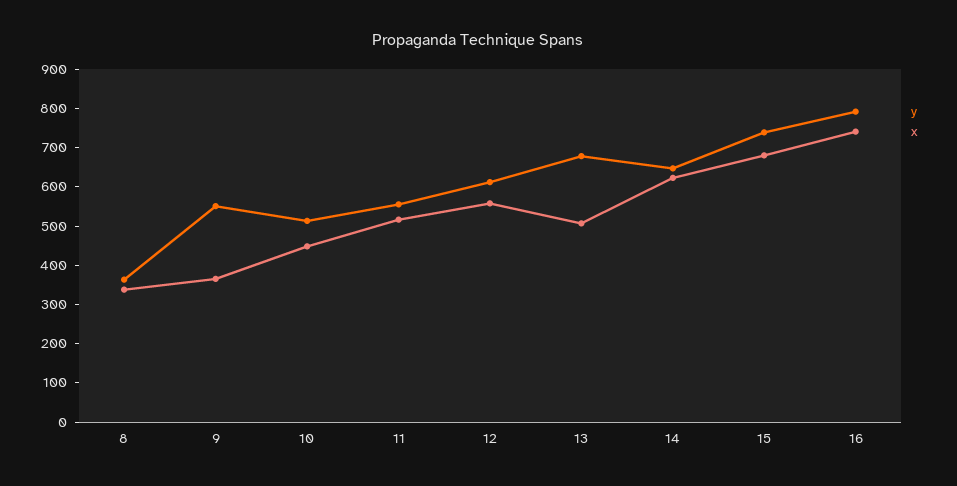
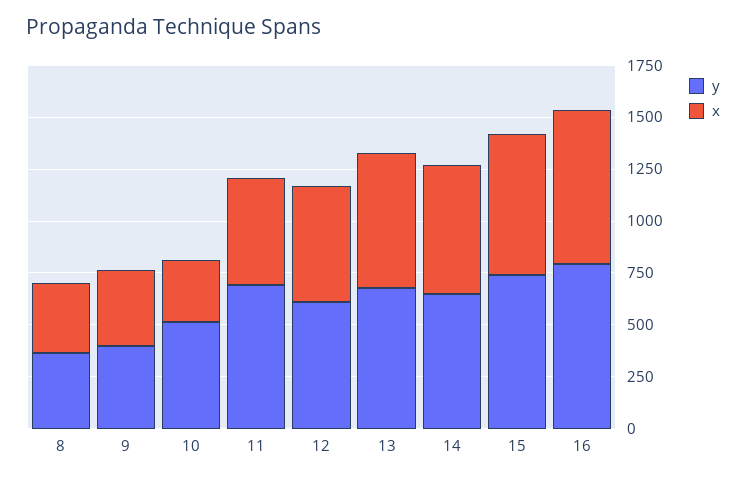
y, 9: 550 -> 400
x, 10: 450 -> 300
y, 11: 550 -> 700
x, 13: 500 -> 650

